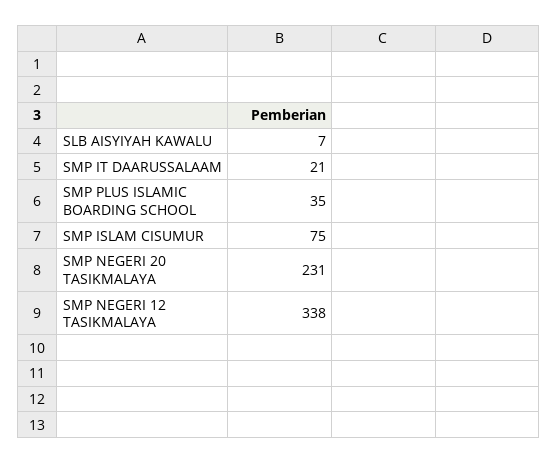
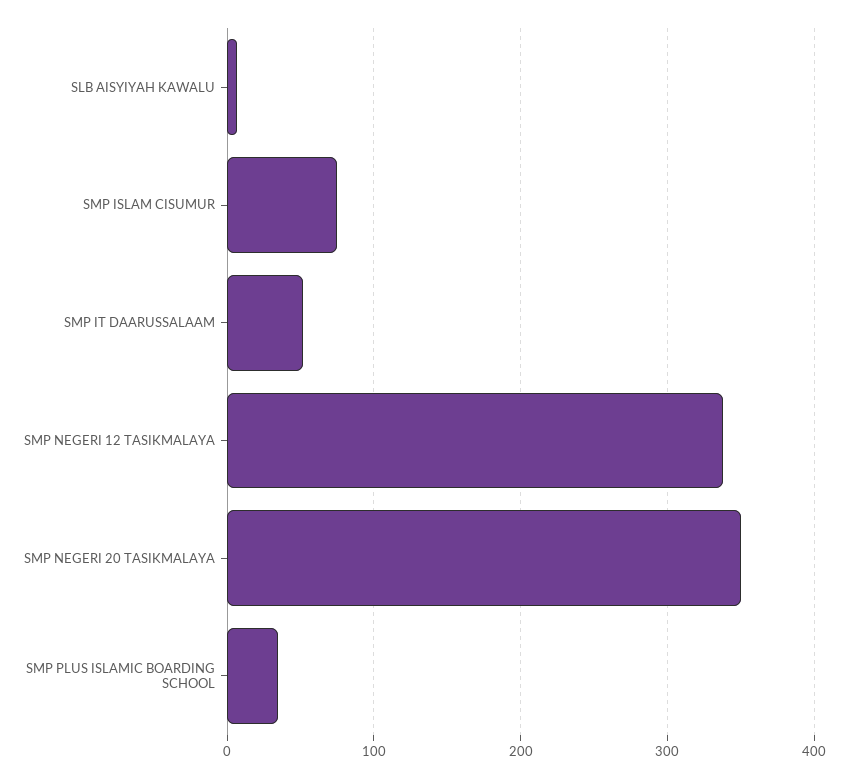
SMP IT DAARUSSALAAM: 21 -> 50
SMP NEGERI 20 TASIKMALAYA: 231 -> 350

